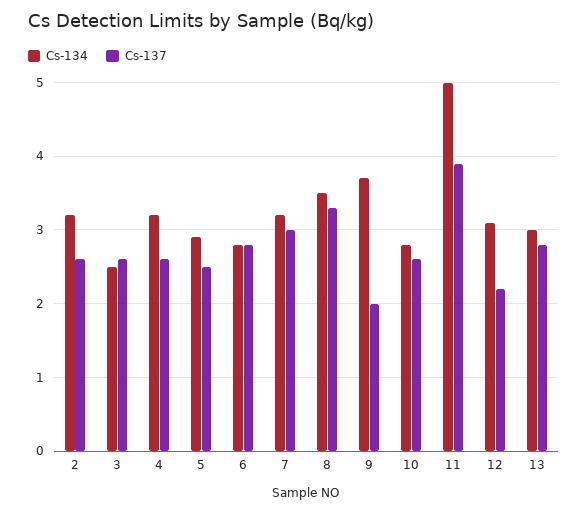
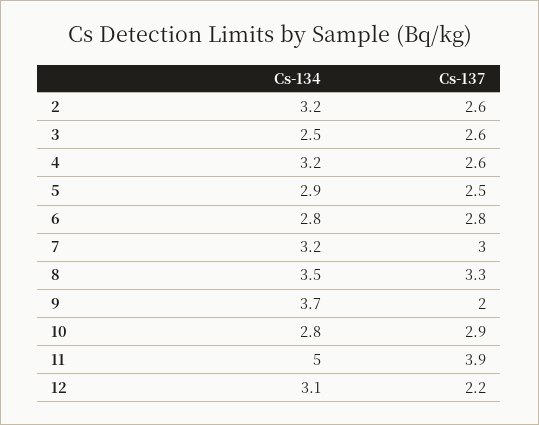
Cs-137, 10: 2.6 -> 2.9
Cs-134, 13: 3 -> none
Cs-137, 13: 2.8 -> none

